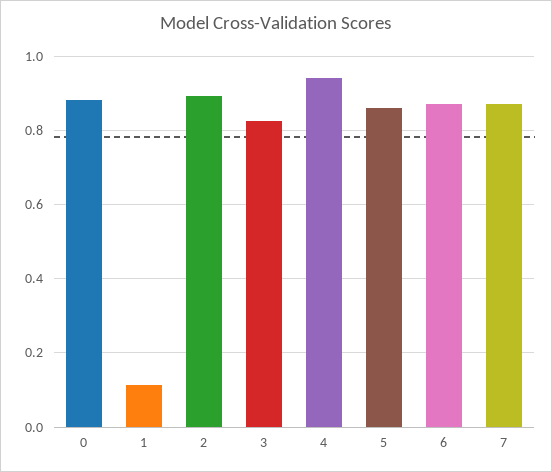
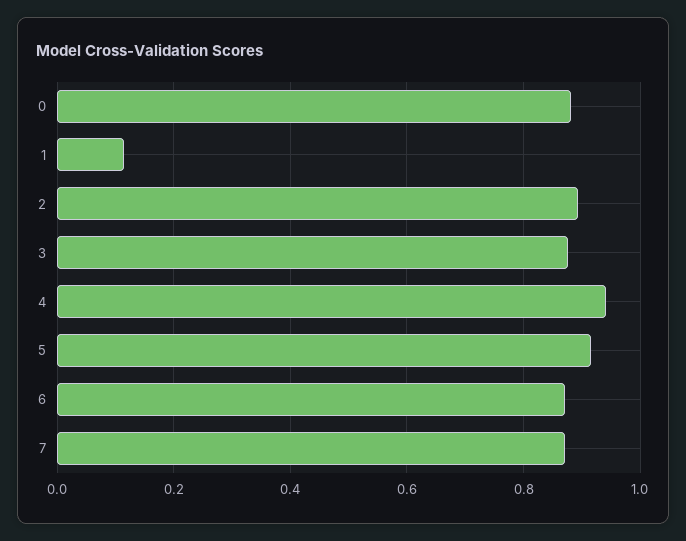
3: 0.82 -> 0.88
5: 0.86 -> 0.92

